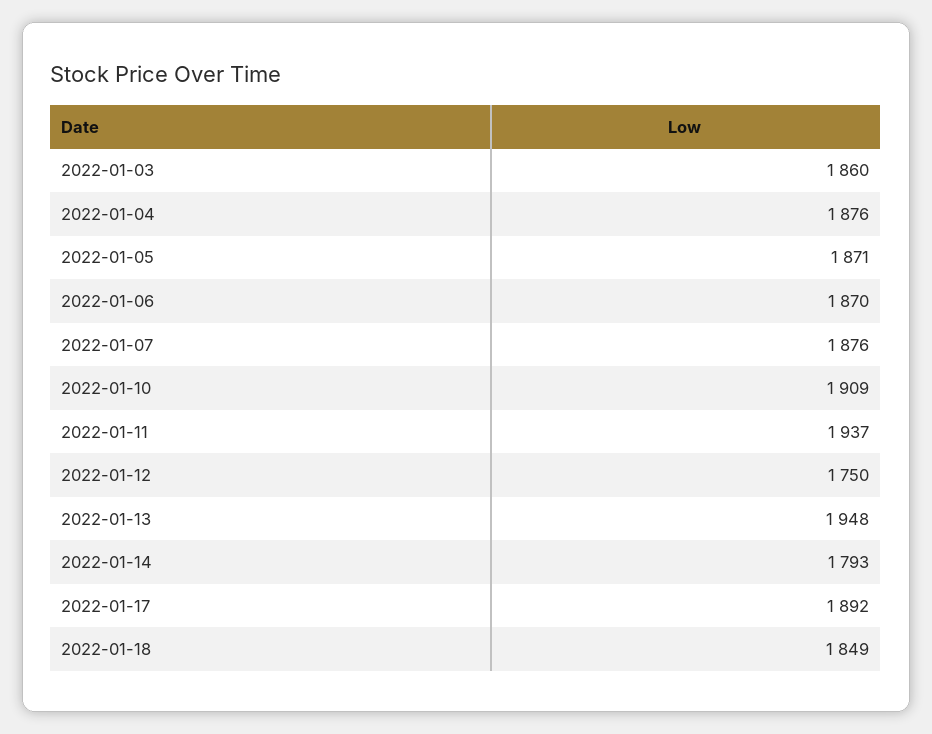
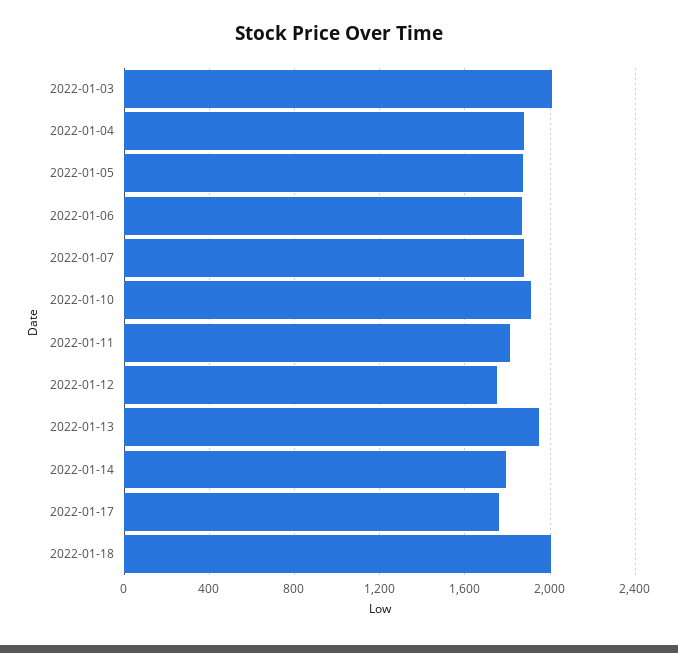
2022-01-03: 1860 -> 2000
2022-01-11: 1937 -> 1800
2022-01-17: 1892 -> 1750
2022-01-18: 1849 -> 2000

